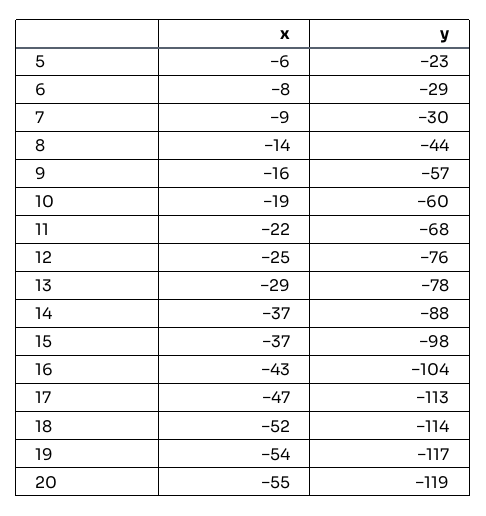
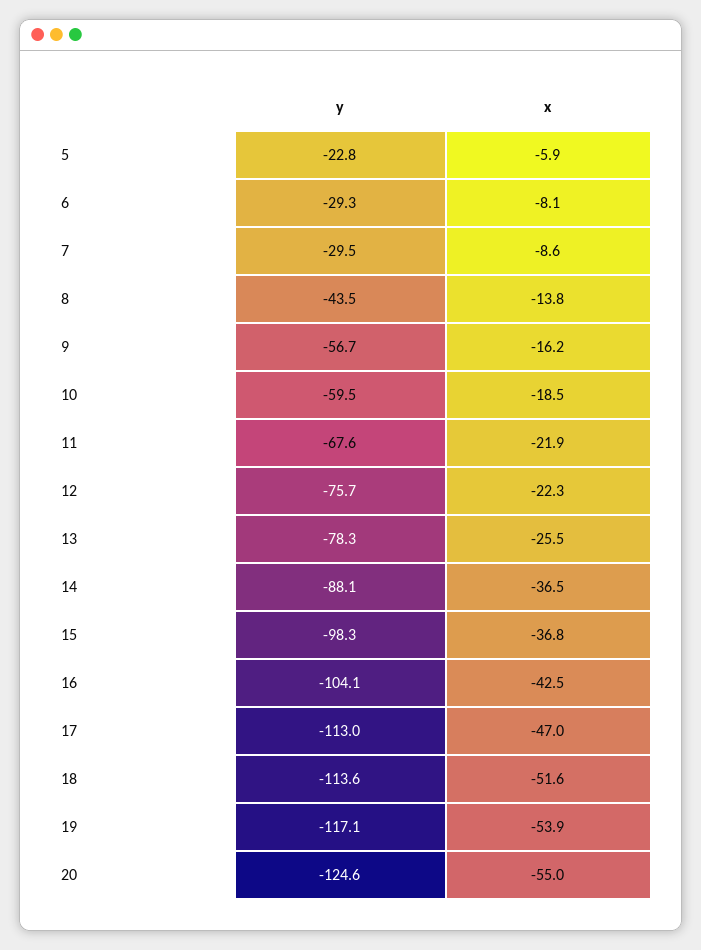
x, 12: -25 -> -22.3
x, 13: -29 -> -25.5
y, 20: -119 -> -124.6

